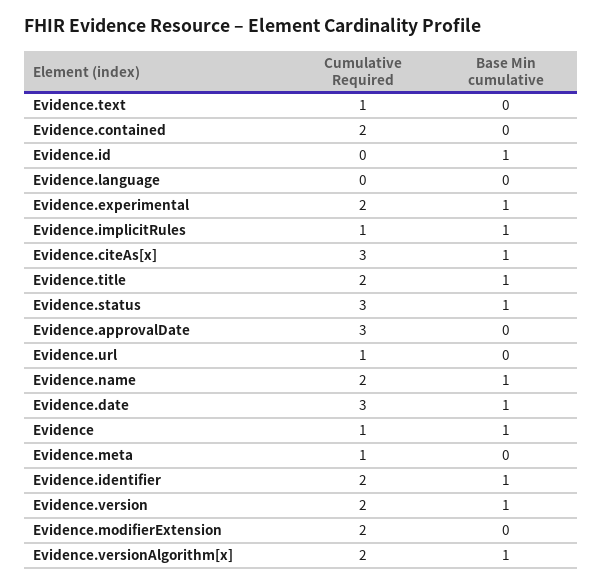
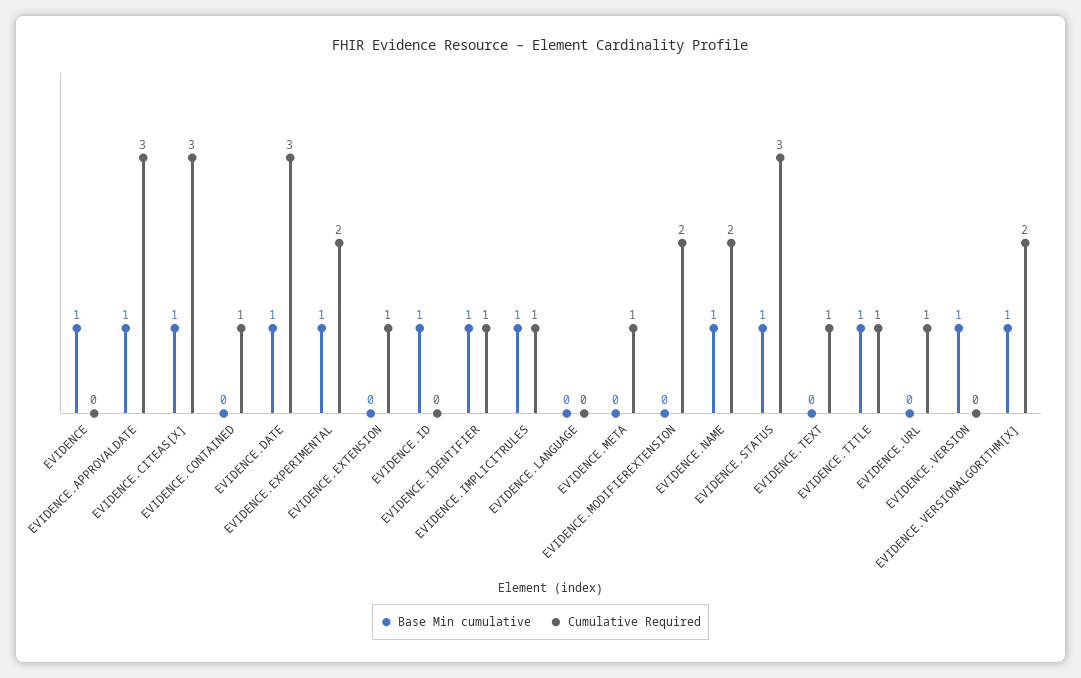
Cumulative Required, Evidence.contained: 2 -> 1
Cumulative Required, Evidence.title: 2 -> 1
Base Min cumulative, Evidence.approvalDate: 0 -> 1
Cumulative Required, Evidence: 1 -> 0
Cumulative Required, Evidence.identifier: 2 -> 1
Cumulative Required, Evidence.version: 2 -> 0
Base Min cumulative, EVIDENCE.EXTENSION: none -> 0
Cumulative Required, EVIDENCE.EXTENSION: none -> 1

